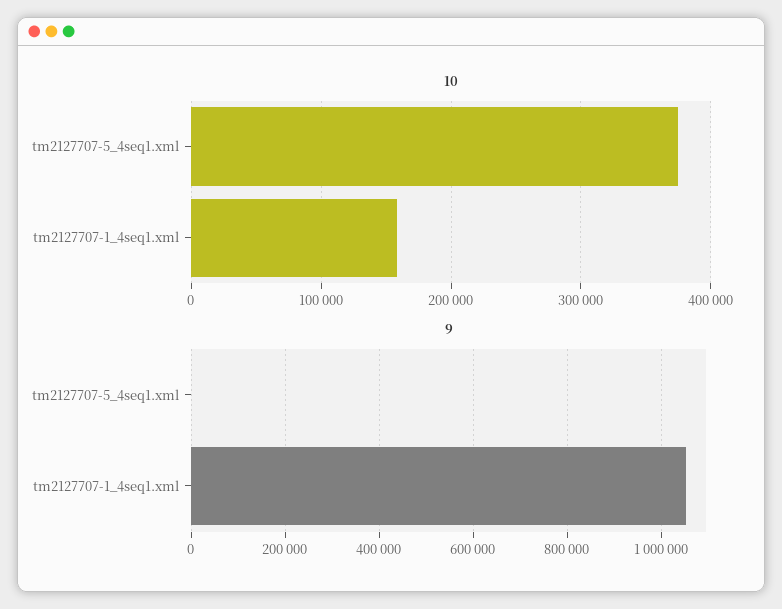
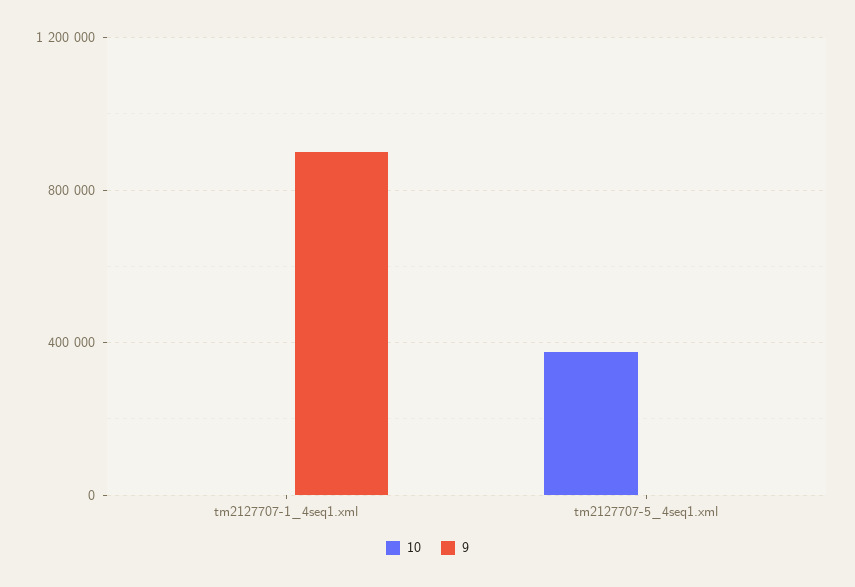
10, tm2127707-1_4seq1.xml: 160000 -> 0
9, tm2127707-1_4seq1.xml: 1060000 -> 900000

